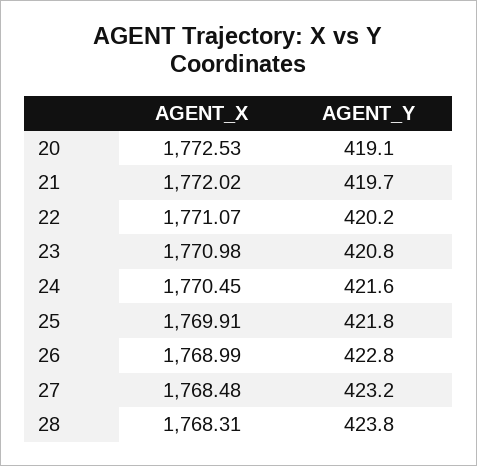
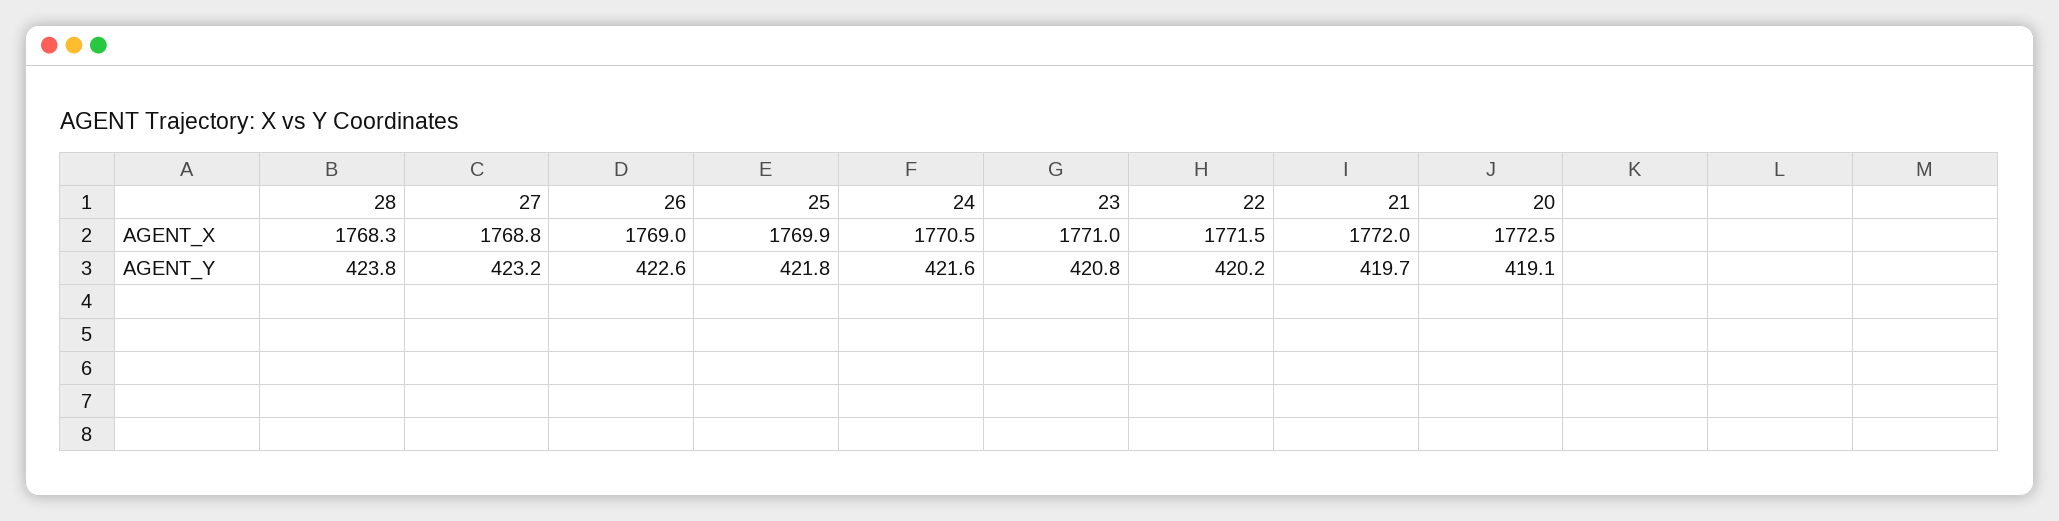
AGENT_X, 22: 1771.07 -> 1771.5
AGENT_Y, 26: 422.8 -> 422.6
AGENT_X, 27: 1768.48 -> 1768.8

